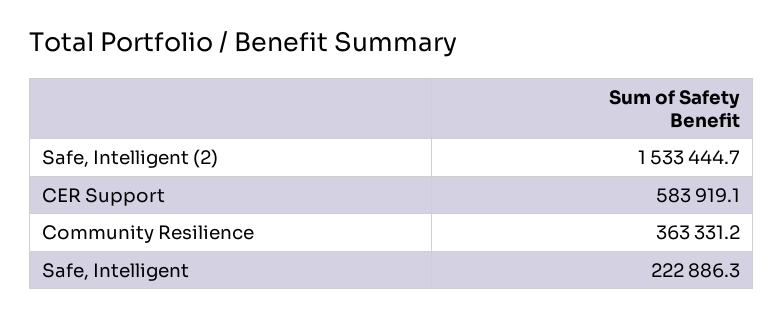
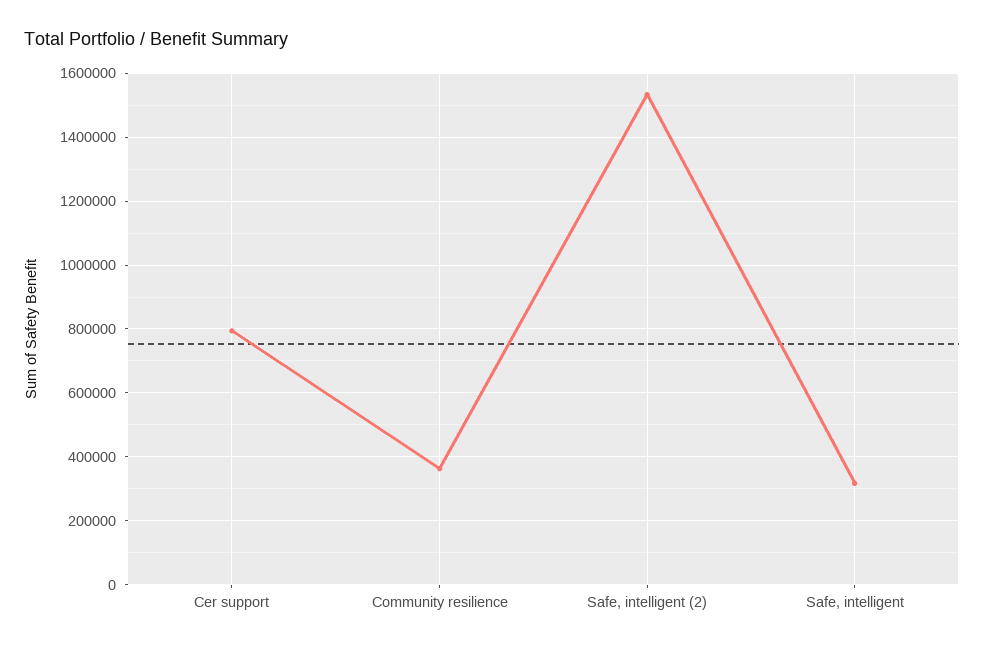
CER Support: 583919.1 -> 800000
Safe, Intelligent: 222886.3 -> 320000

